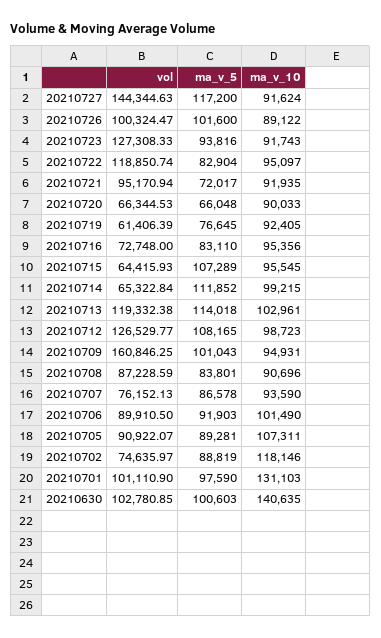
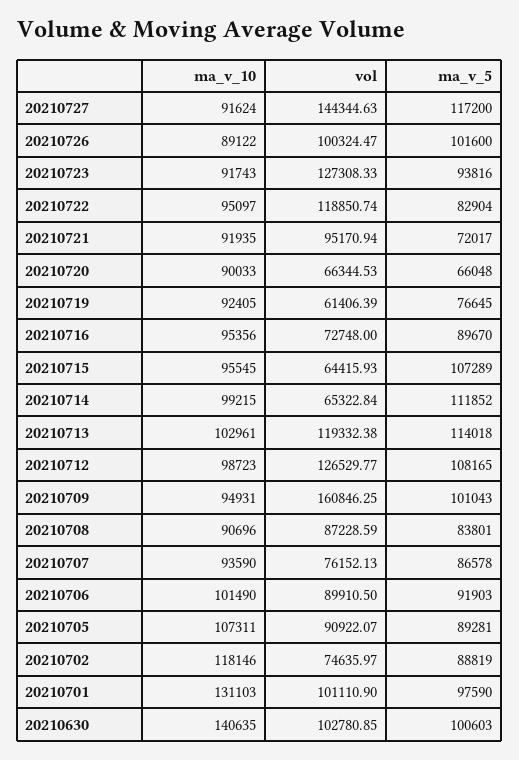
ma_v_5, 20210716: 83110 -> 89670

